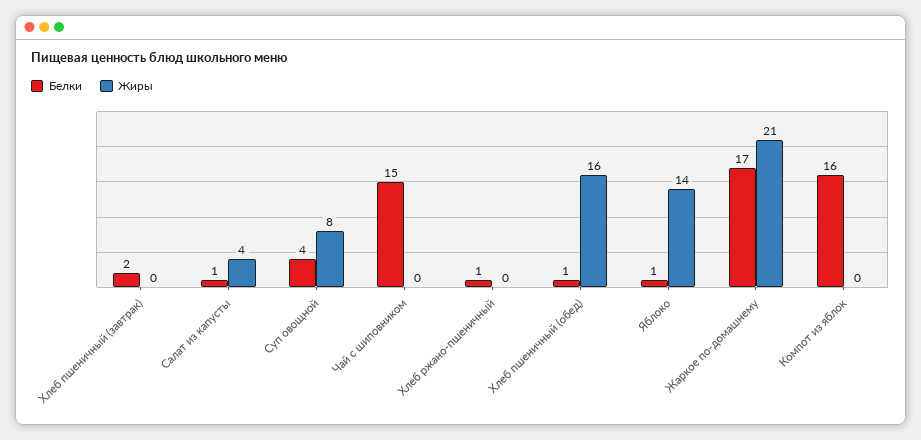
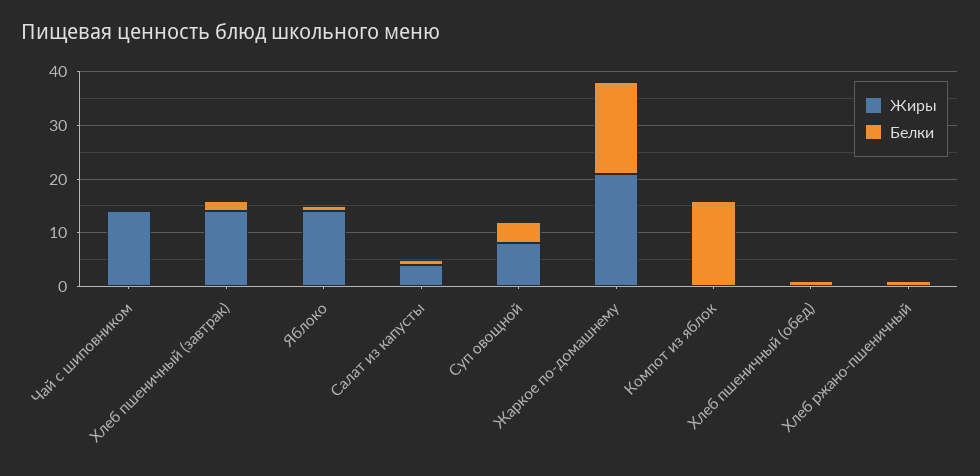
Жиры, Хлеб пшеничный (завтрак): 0 -> 15
Белки, Чай с шиповником: 15 -> 0
Жиры, Чай с шиповником: 0 -> 15
Жиры, Хлеб пшеничный (обед): 16 -> 0

